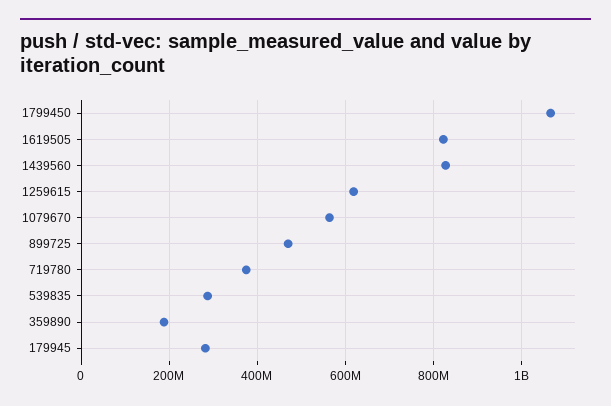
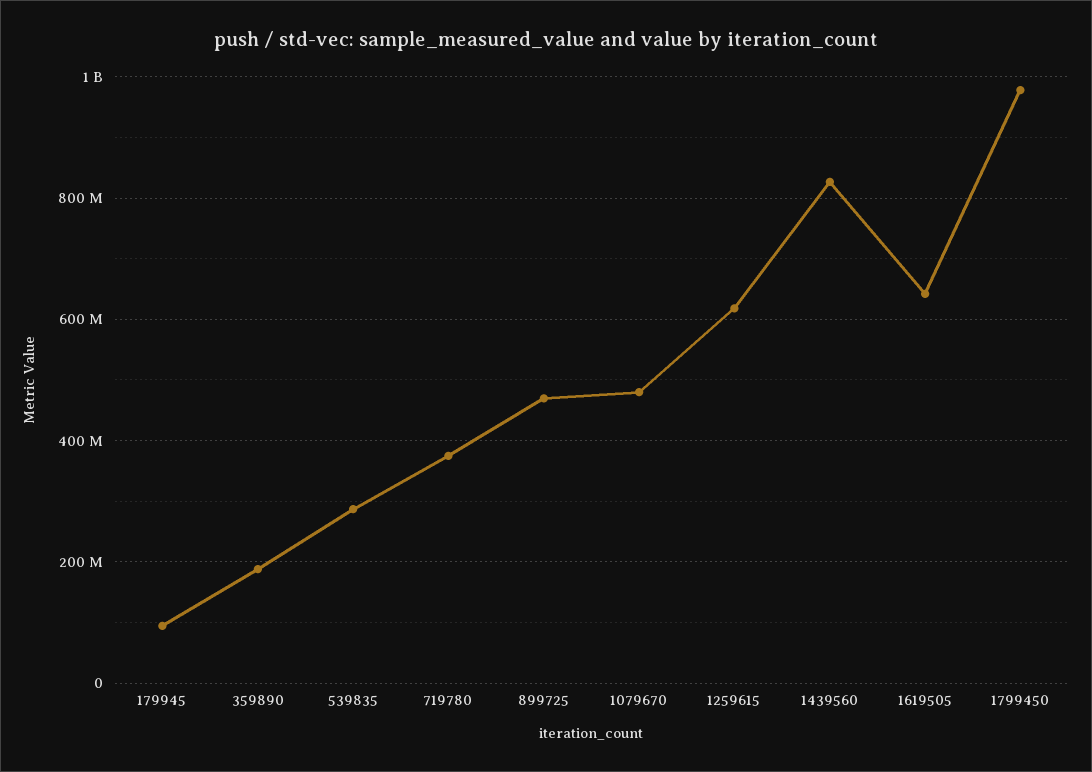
1799450: 1060000000 -> 980000000
1619505: 820000000 -> 640000000
1079670: 560000000 -> 480000000
179945: 280000000 -> 100000000

